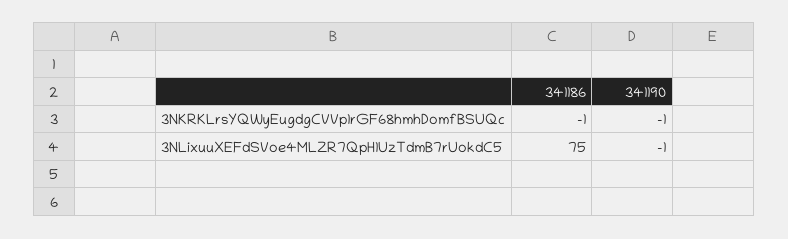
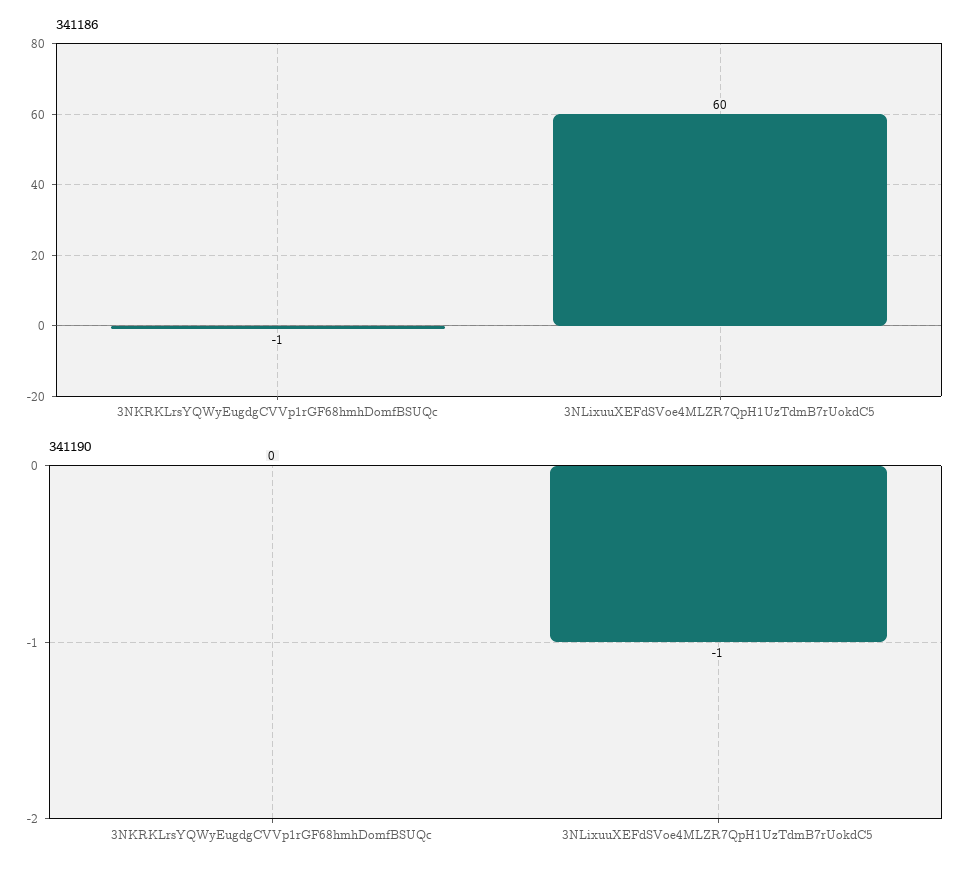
341190, 3NKRKLrsYQWyEugdgCVVp1rGF68hmhDomfBSUQc: -1 -> 0
341186, 3NLixuuXEFdSVoe4MLZR7QpH1UzTdmB7rUokdC5: 75 -> 60

